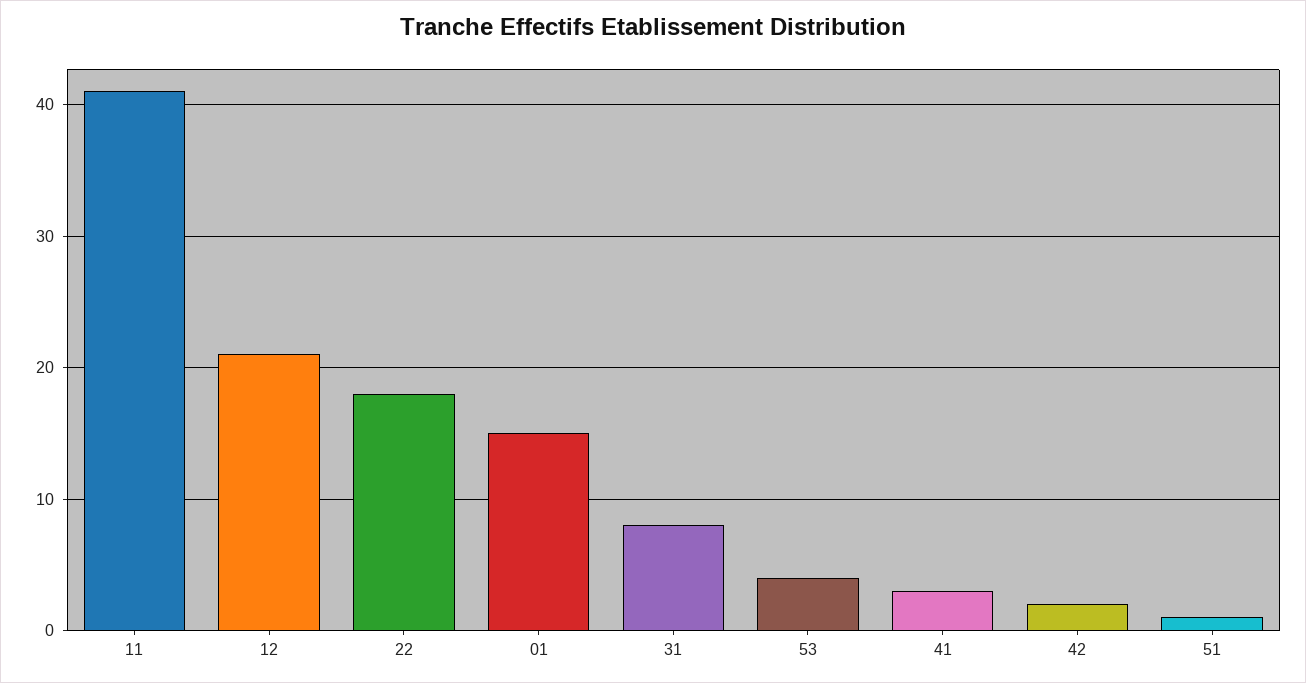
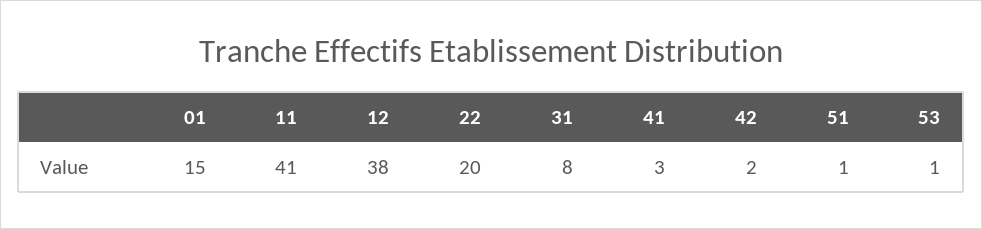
12: 21 -> 38
22: 18 -> 20
53: 4 -> 1

